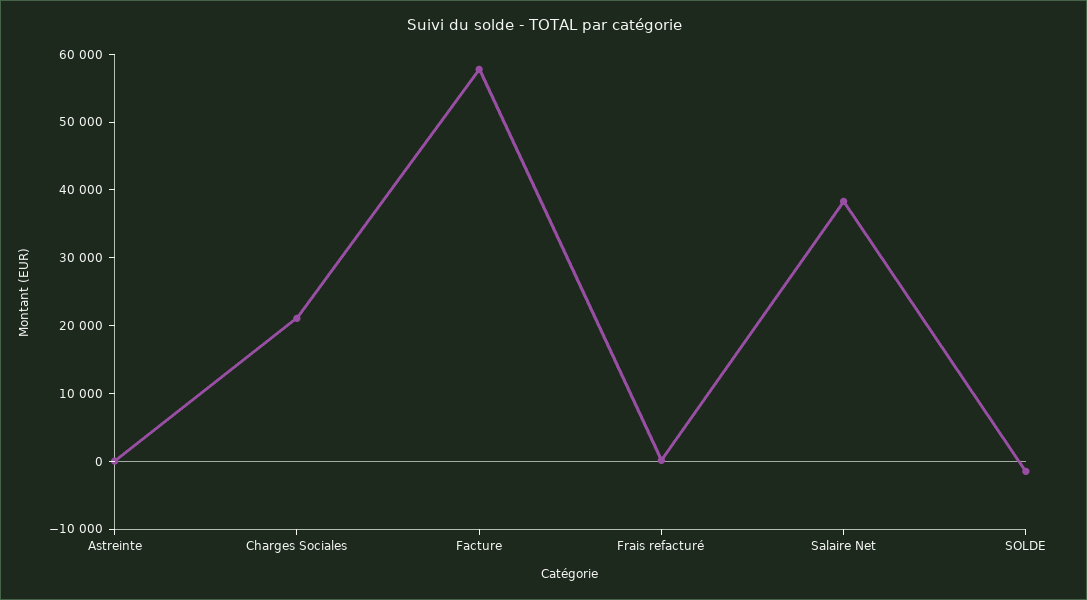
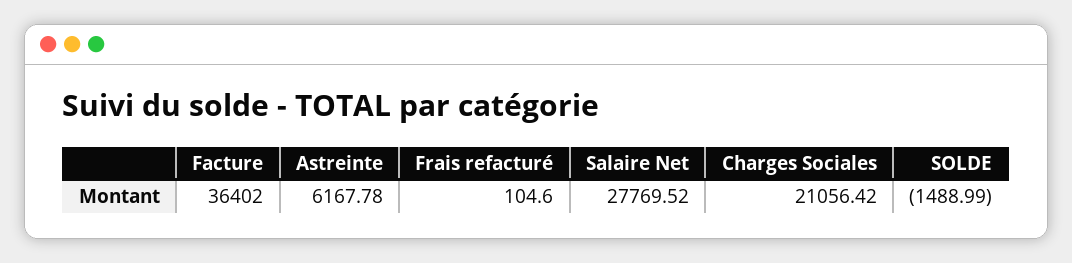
Astreinte: 0 -> 6167.78
Facture: 58000 -> 36402
Salaire Net: 38000 -> 27769.52

